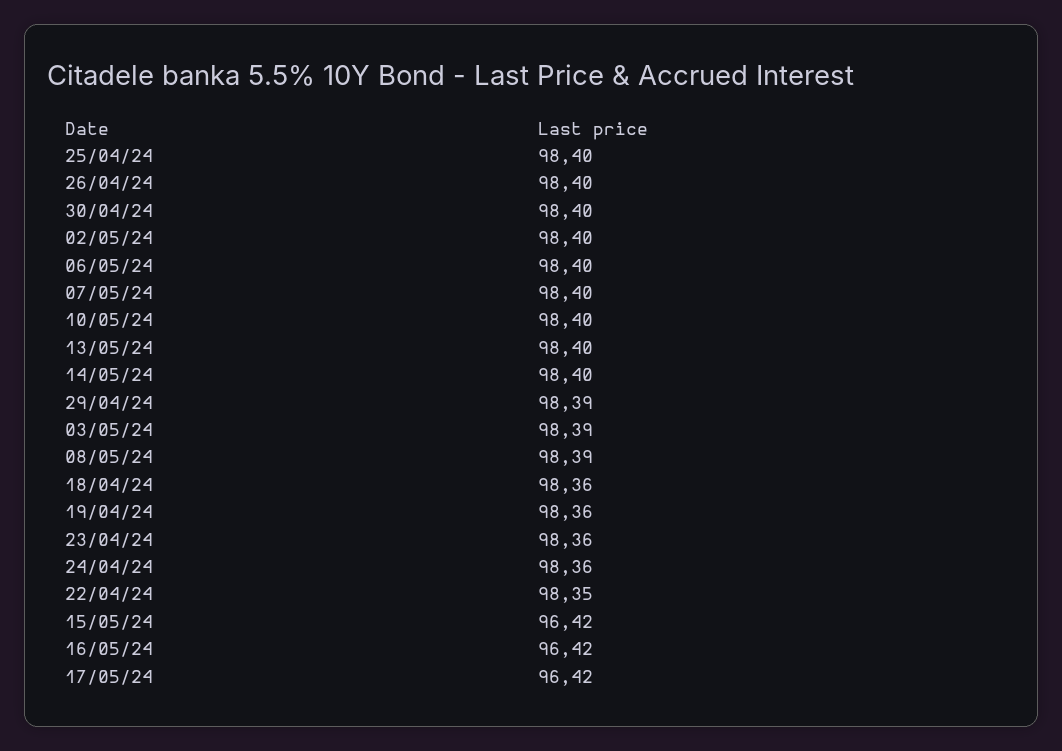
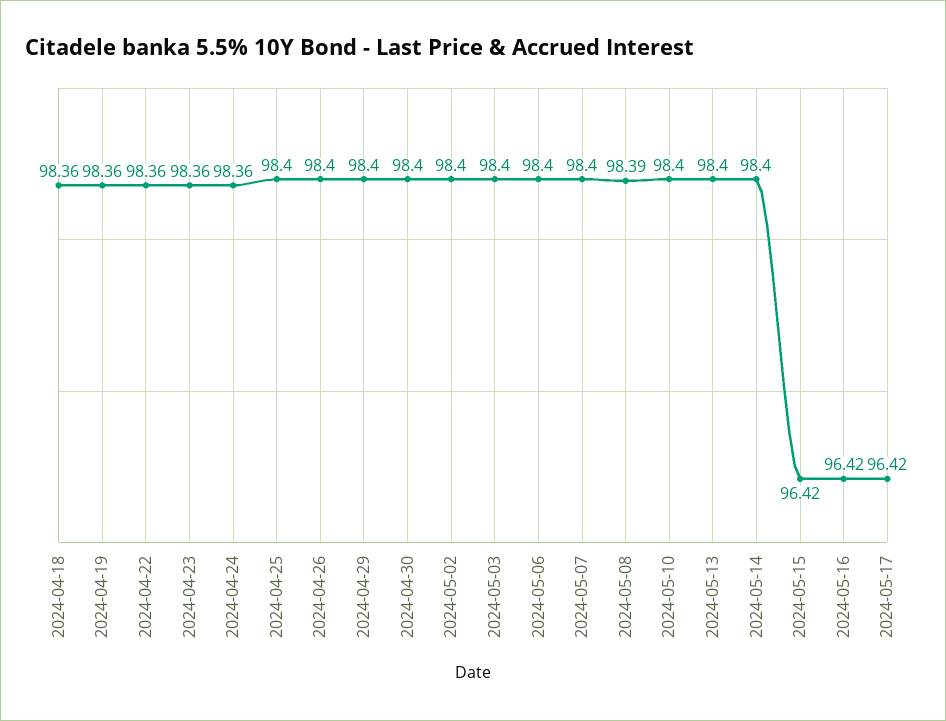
29/04/24: 98.39 -> 98.4
03/05/24: 98.39 -> 98.4
22/04/24: 98.35 -> 98.36

